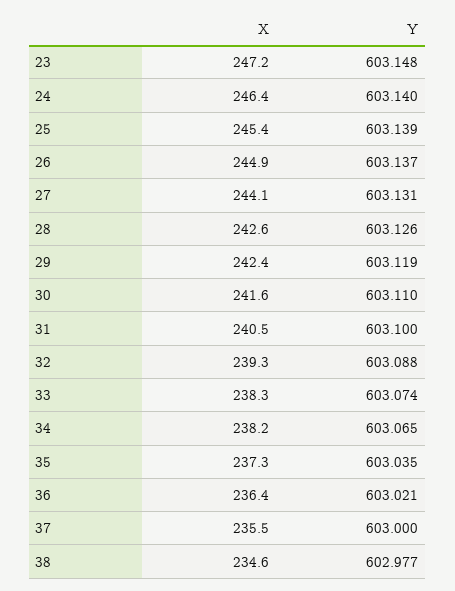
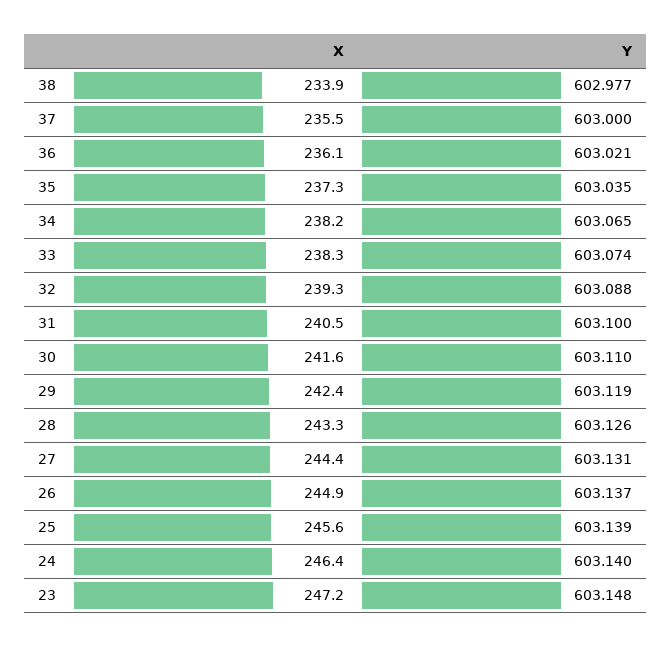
X, 25: 245.4 -> 245.6
X, 27: 244.1 -> 244.4
X, 28: 242.6 -> 243.3
X, 36: 236.4 -> 236.1
X, 38: 234.6 -> 233.9

